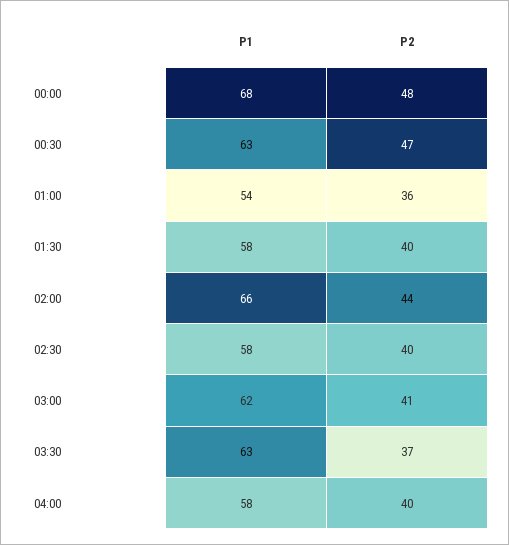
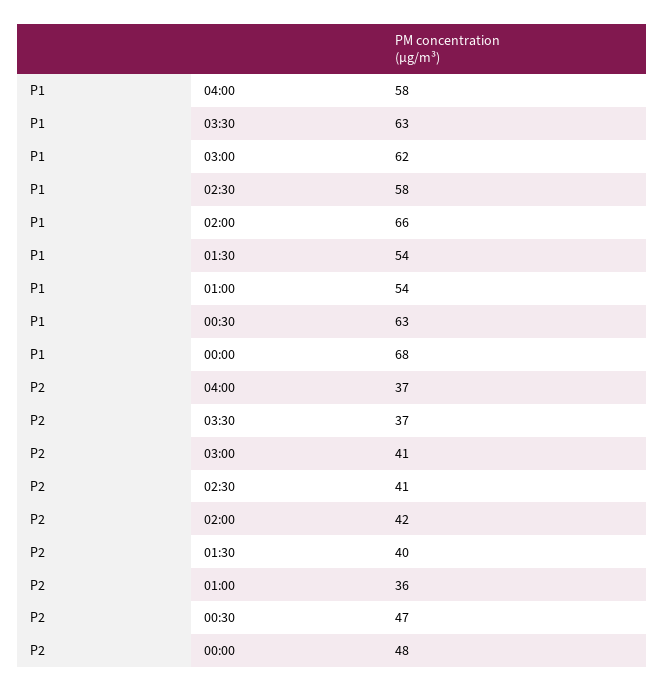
P1, 01:30: 58 -> 54
P2, 02:00: 44 -> 42
P2, 02:30: 40 -> 41
P2, 04:00: 40 -> 37

